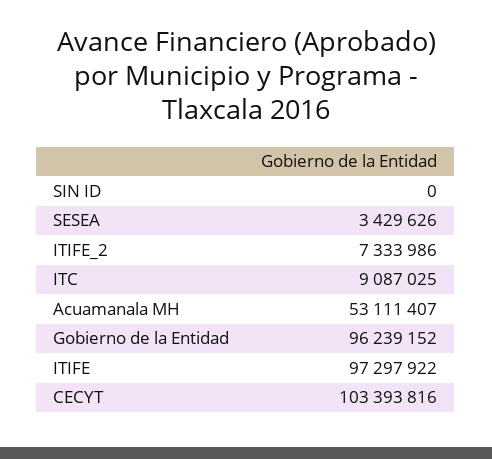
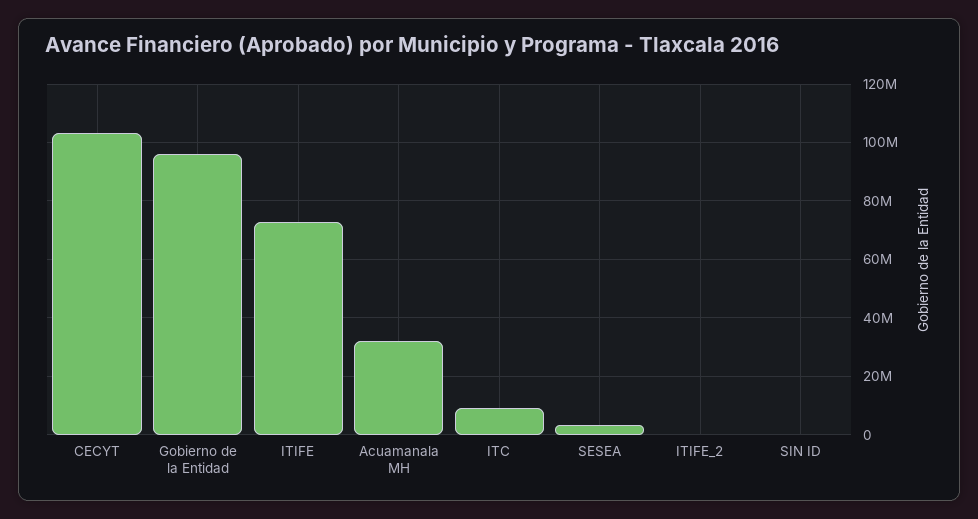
ITIFE_2: 7333986 -> 0
Acuamanala MH: 53111407 -> 32500000
ITIFE: 97297922 -> 72500000

